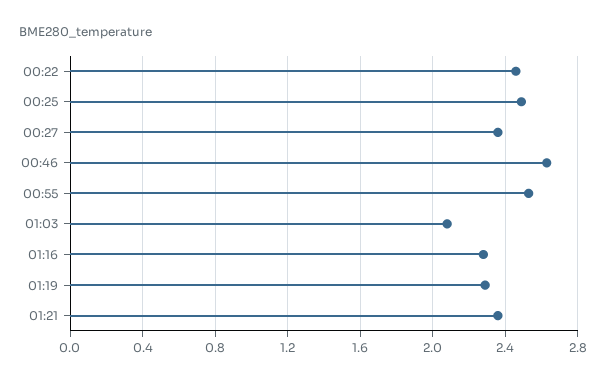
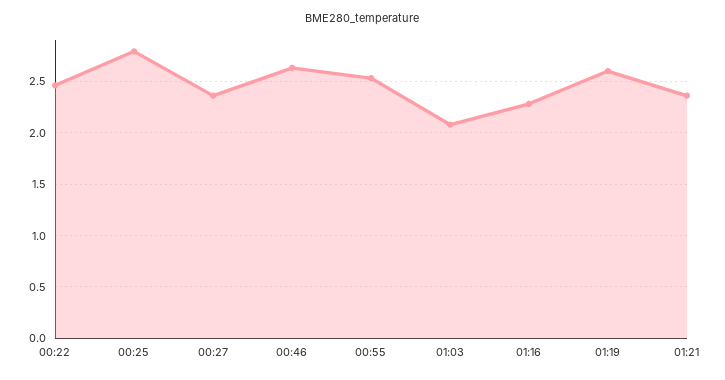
00:25: 2.5 -> 2.8
01:19: 2.3 -> 2.6

